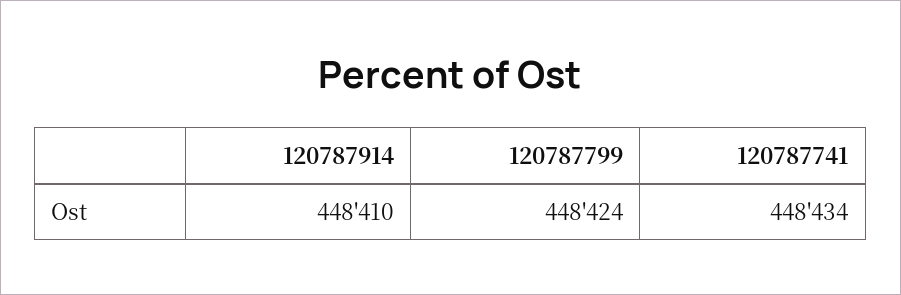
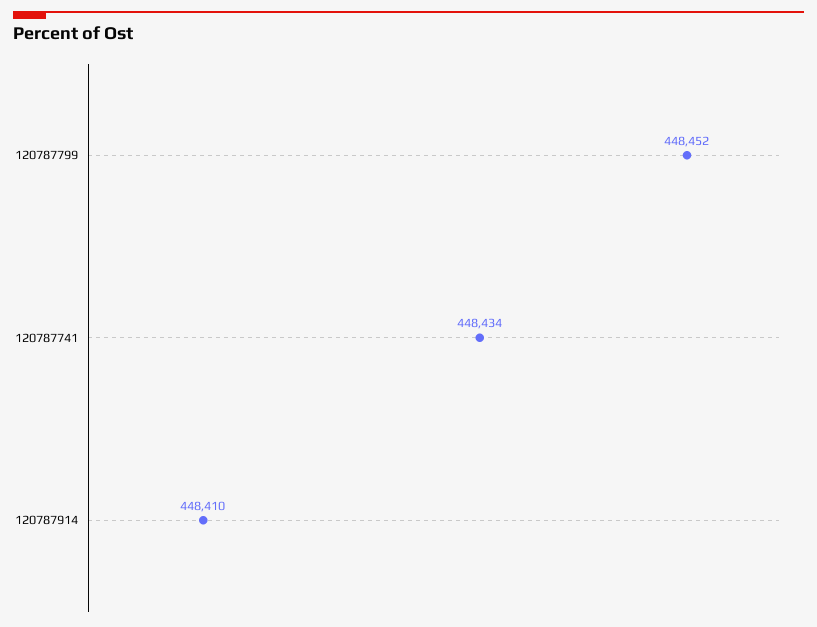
120787799: 448424 -> 448452

